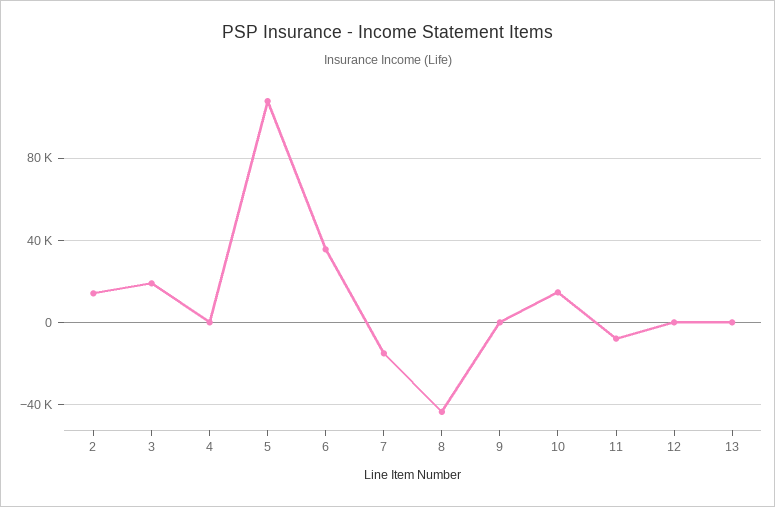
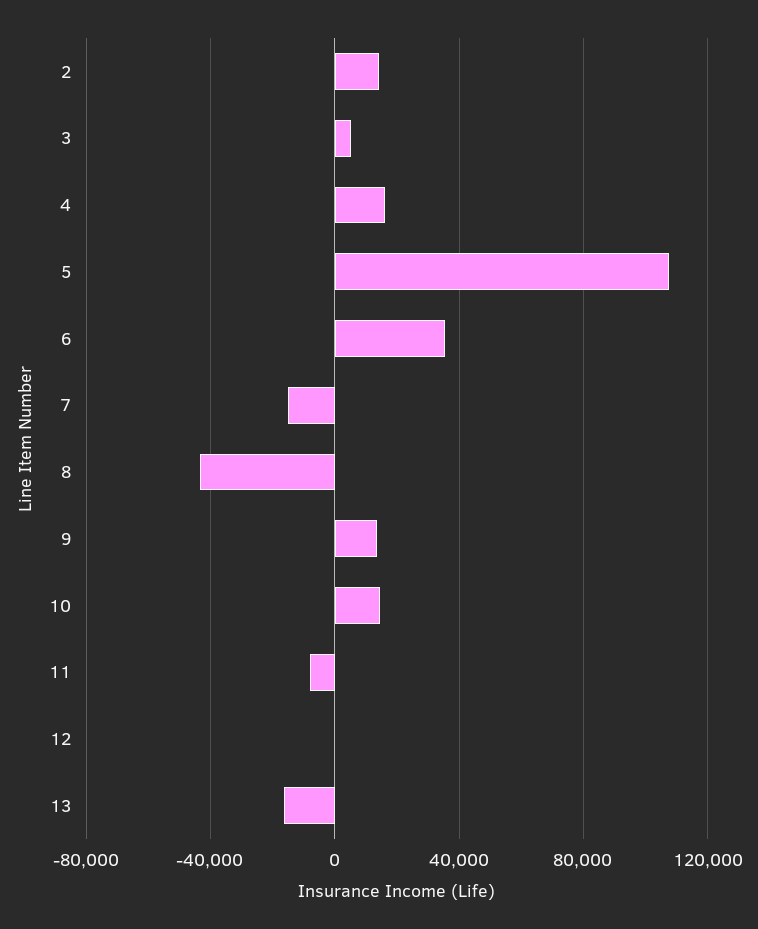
3: 20000 -> 5000
4: 0 -> 15000
9: 0 -> 15000
13: 0 -> -15000

